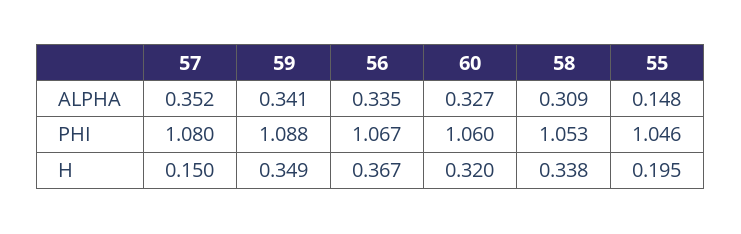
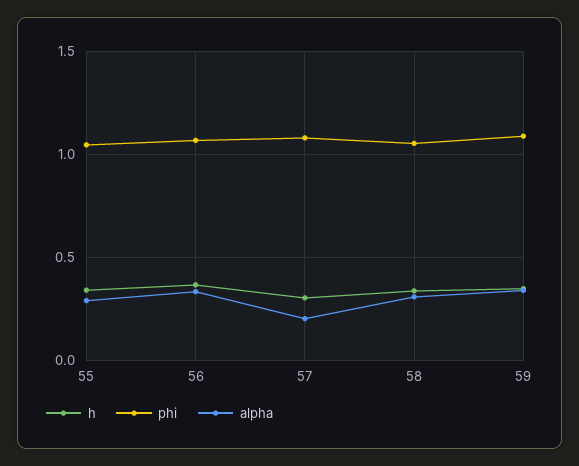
ALPHA, 57: 0.352 -> 0.2
ALPHA, 60: 0.327 -> none
ALPHA, 55: 0.148 -> 0.3
PHI, 60: 1.06 -> none
H, 57: 0.15 -> 0.3
H, 60: 0.32 -> none
H, 55: 0.195 -> 0.35

